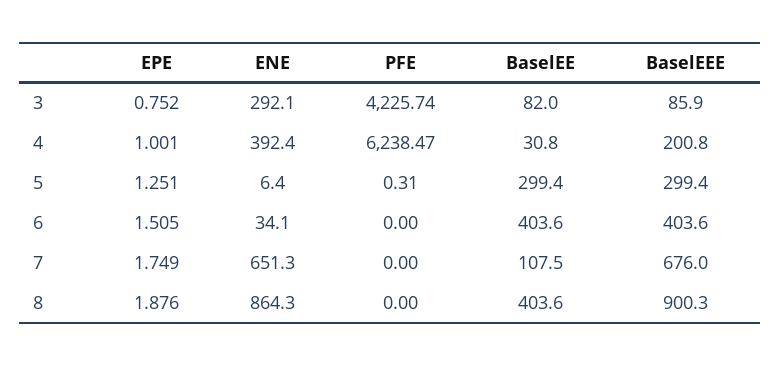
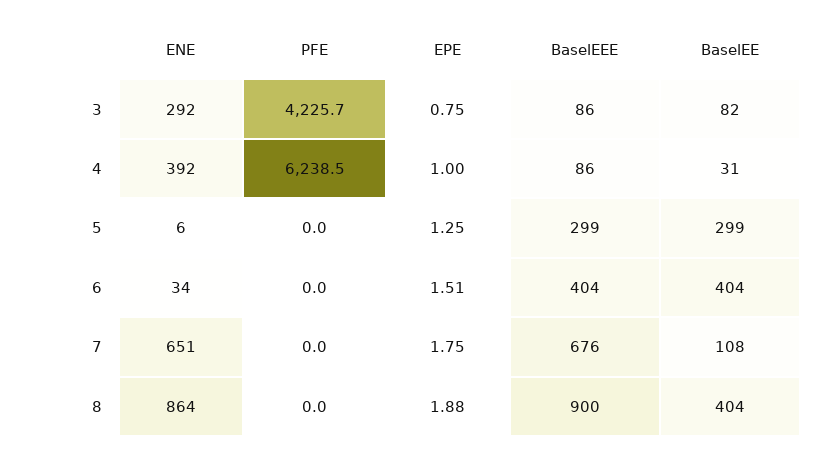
BaselEEE, 4: 200.8 -> 86
PFE, 5: 0.31 -> 0

